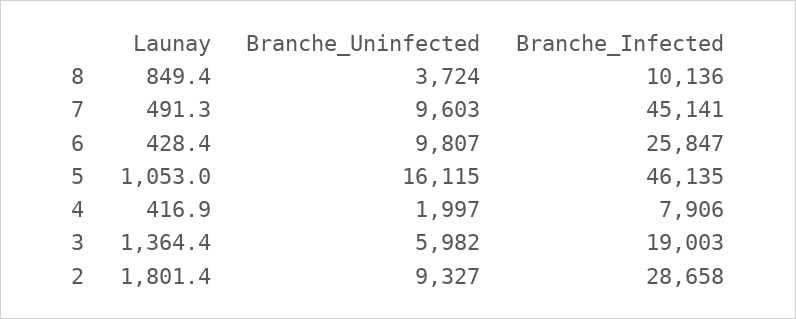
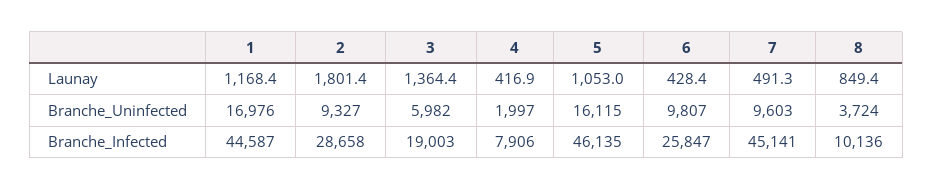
Launay, 1: none -> 1168.4
Branche_Uninfected, 1: none -> 16976
Branche_Infected, 1: none -> 44587

